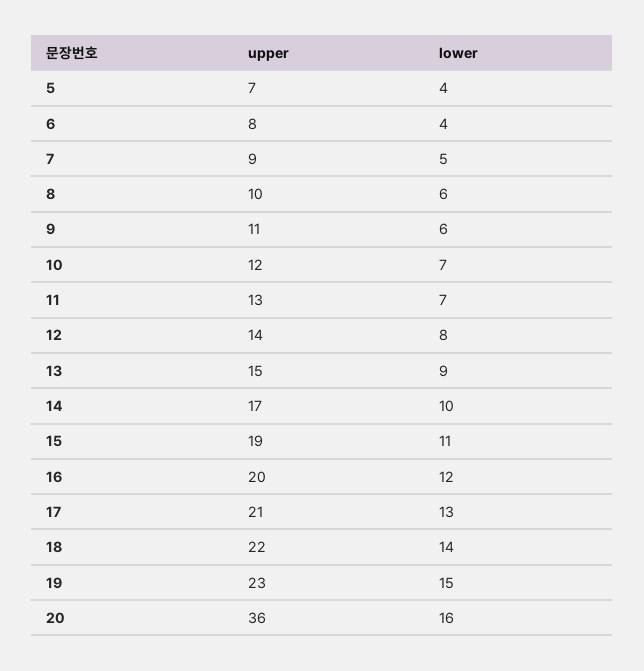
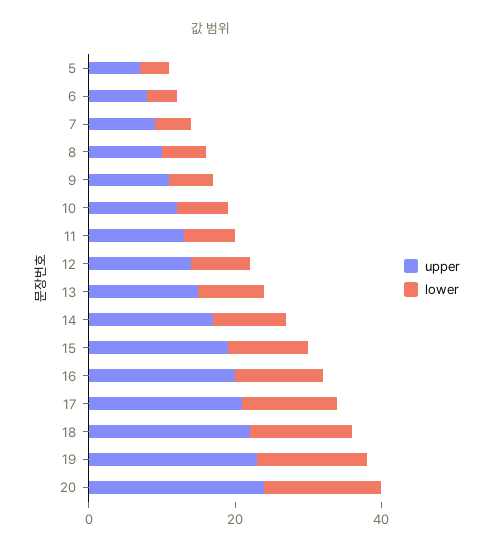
upper, 20: 36 -> 25

